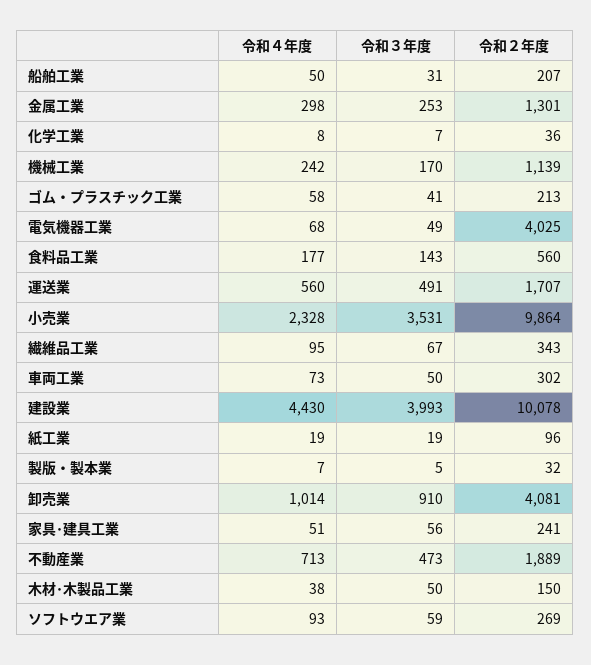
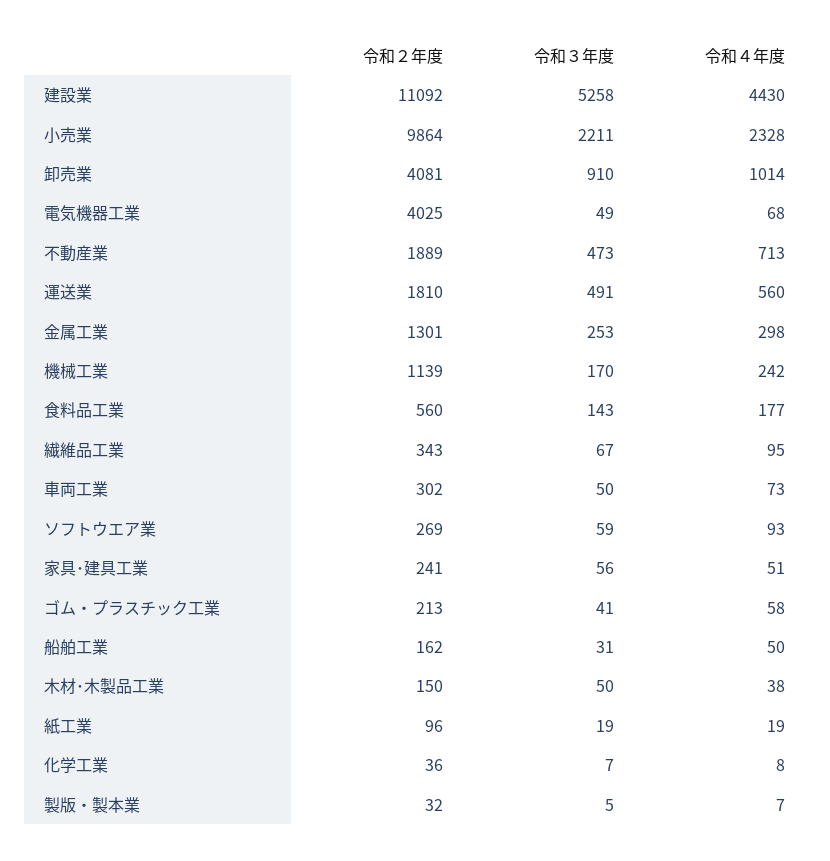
令和２年度, 船舶工業: 207 -> 162
令和２年度, 運送業: 1707 -> 1810
令和３年度, 小売業: 3531 -> 2211
令和３年度, 建設業: 3993 -> 5258
令和２年度, 建設業: 10078 -> 11092

